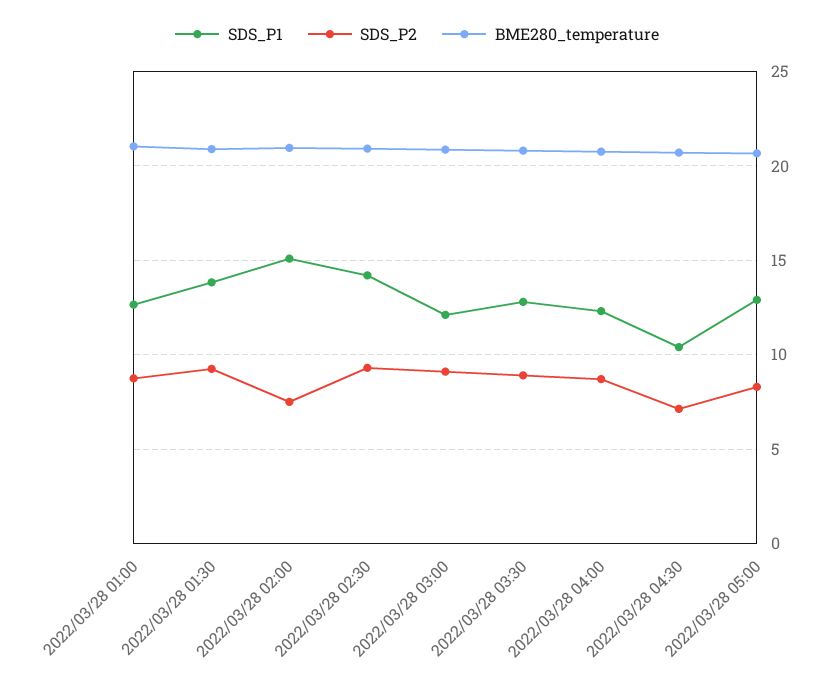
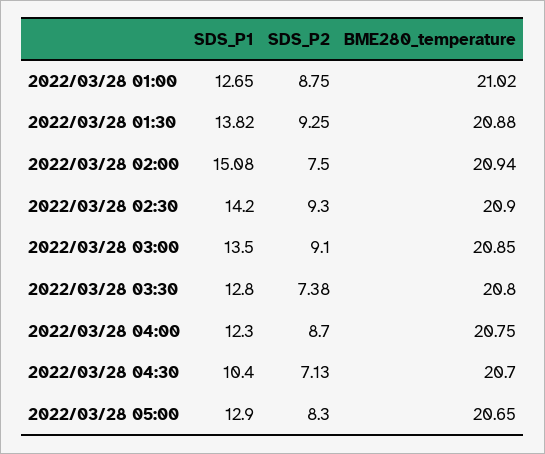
SDS_P1, 2022/03/28 03:00: 12 -> 13.5
SDS_P2, 2022/03/28 03:30: 9 -> 7.38

